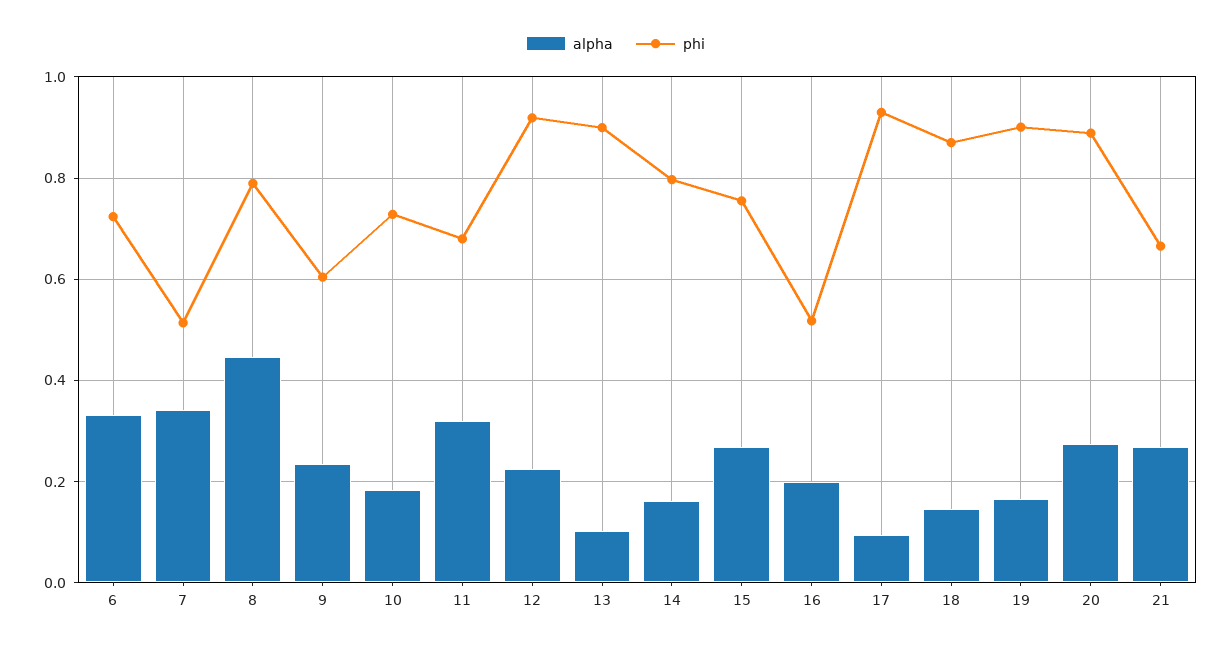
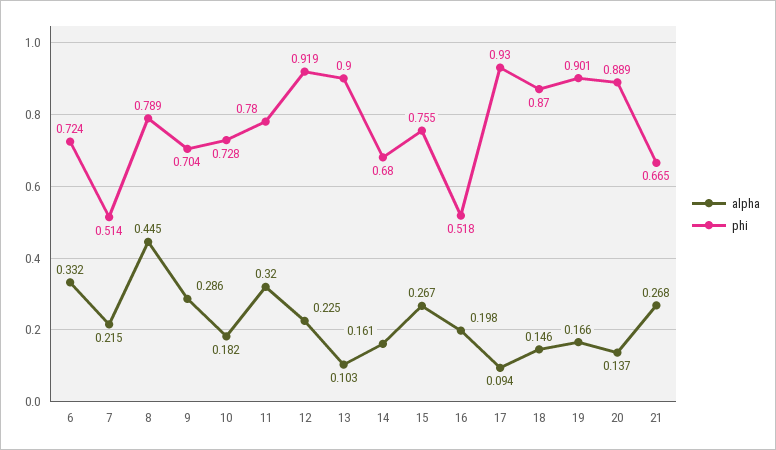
alpha, 7: 0.34 -> 0.215
alpha, 9: 0.24 -> 0.286
phi, 9: 0.6 -> 0.704
phi, 11: 0.68 -> 0.78
phi, 14: 0.8 -> 0.68
alpha, 20: 0.28 -> 0.137

